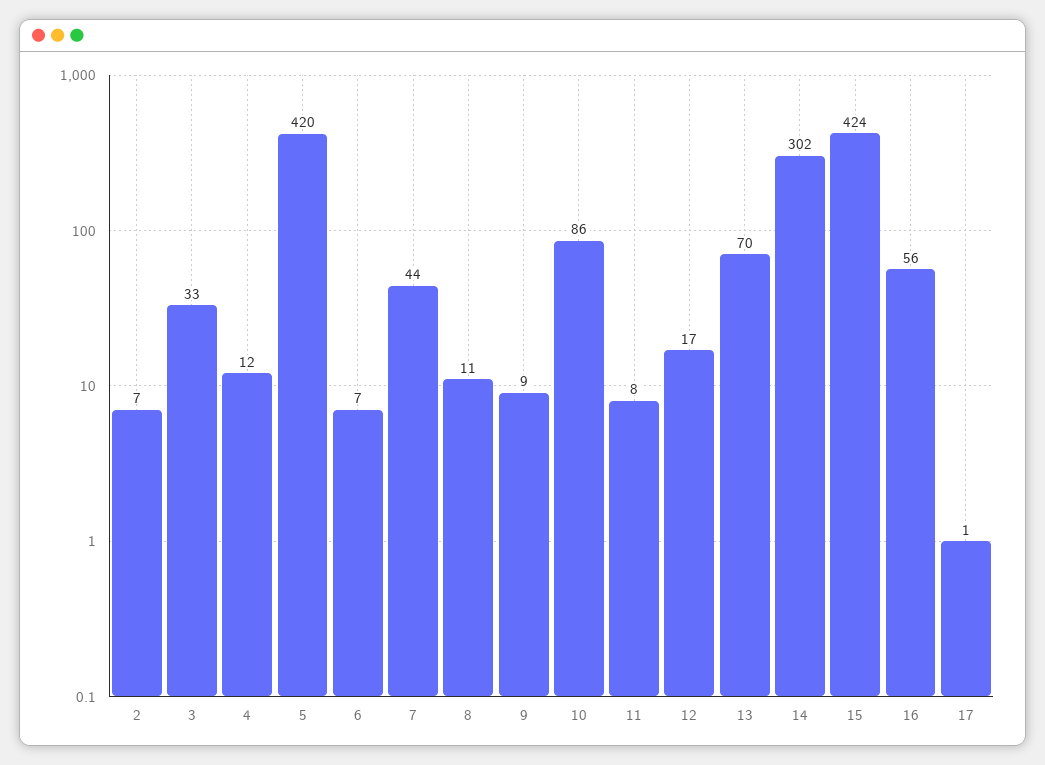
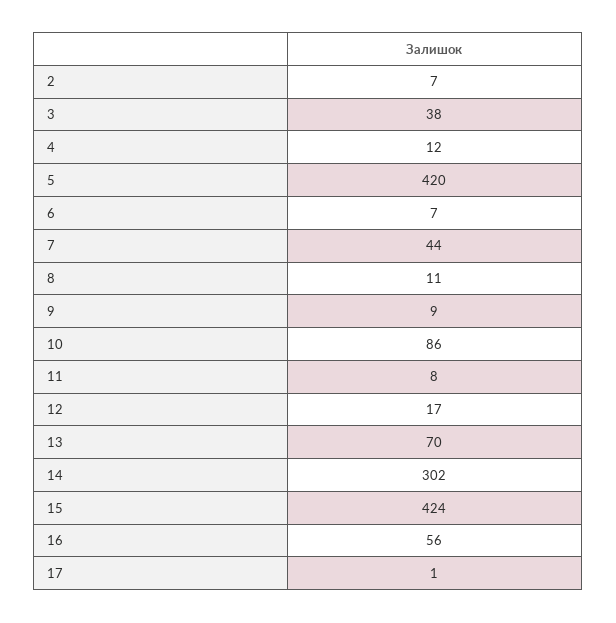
3: 33 -> 38

